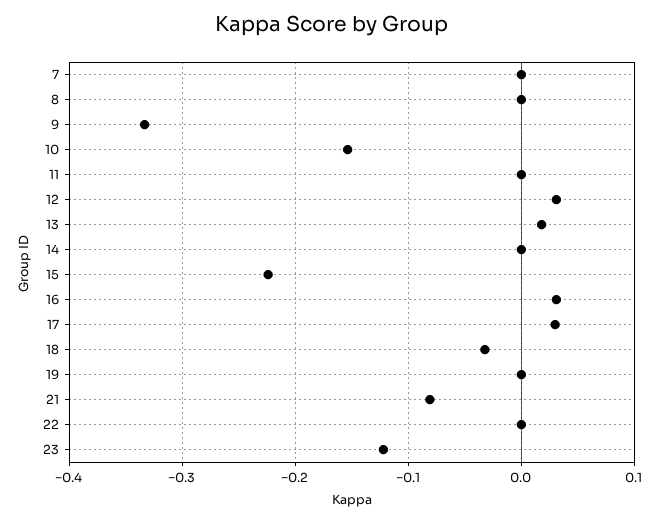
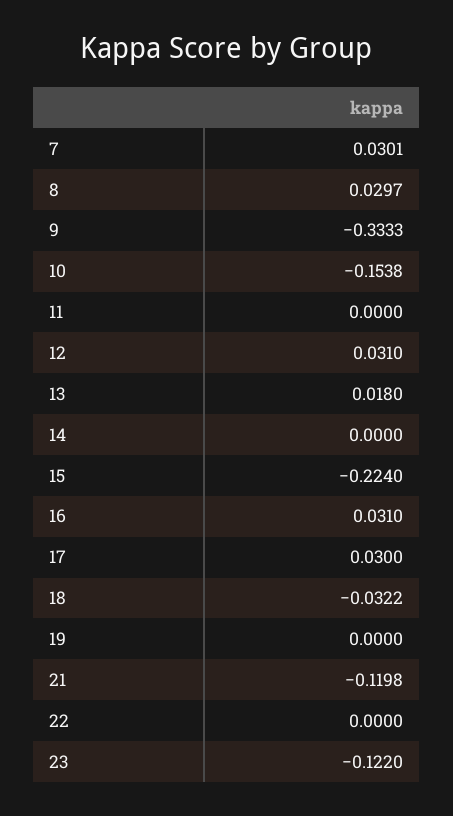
7: 0 -> 0.0301
8: 0 -> 0.0297
21: -0.08 -> -0.1198

